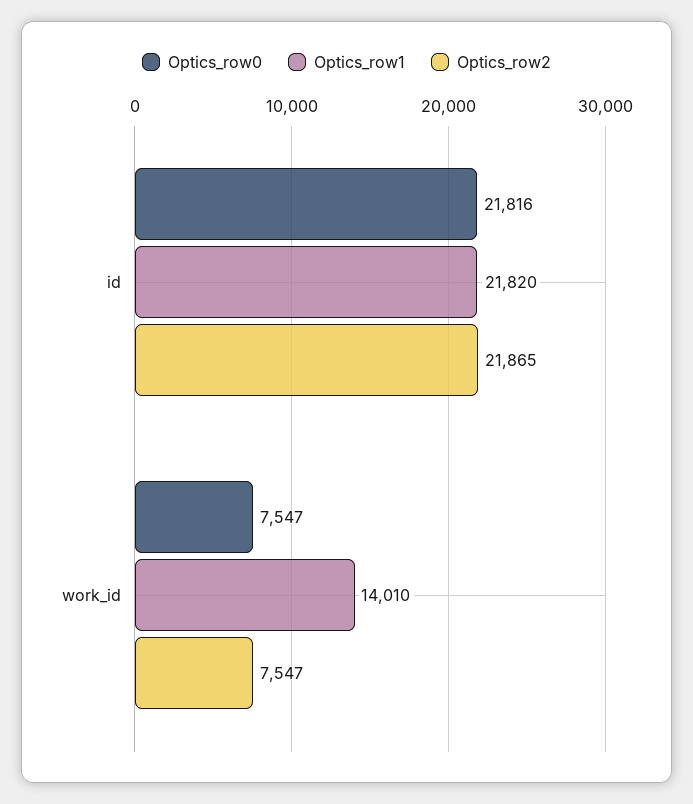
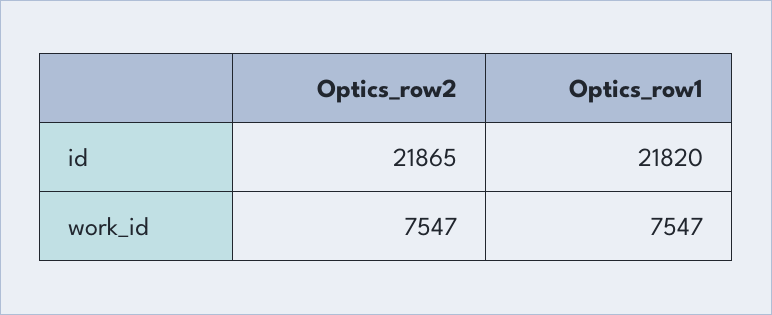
Optics_row0, id: 21816 -> none
Optics_row0, work_id: 7547 -> none
Optics_row1, work_id: 14010 -> 7547

